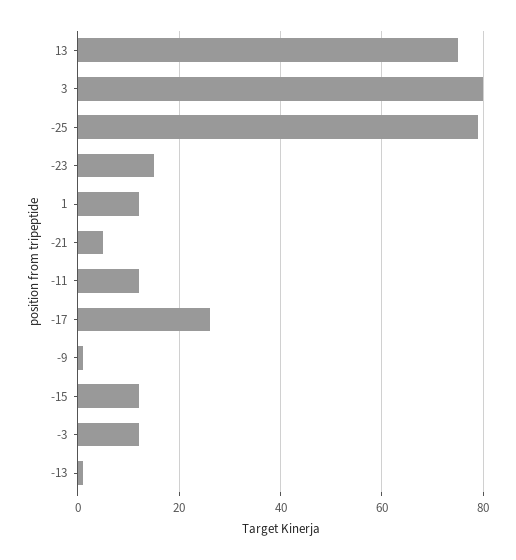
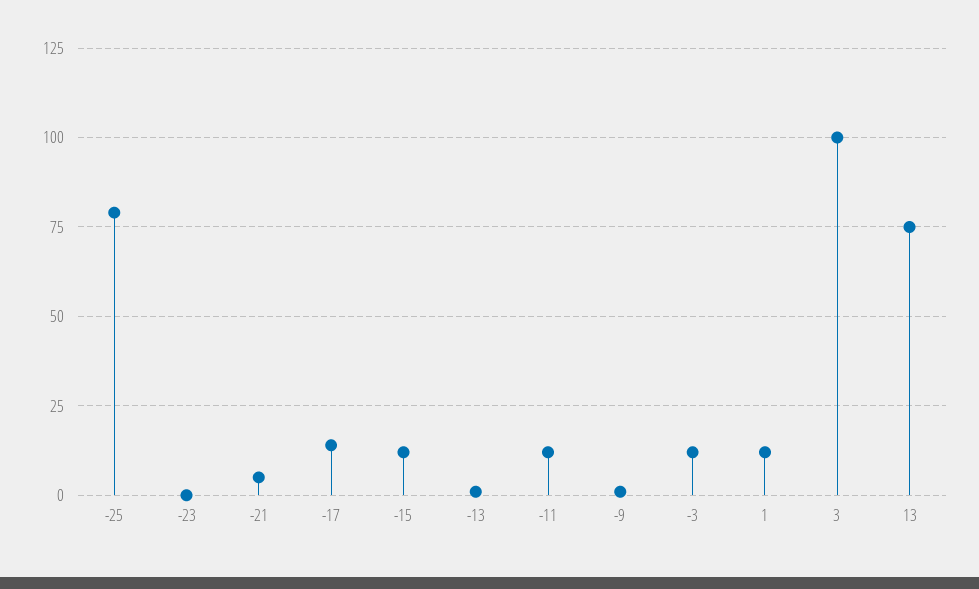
3: 80 -> 100
-23: 15 -> 0
-17: 25 -> 15

